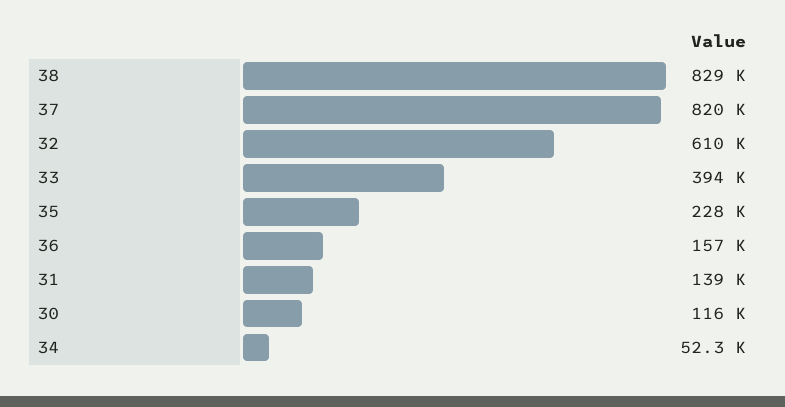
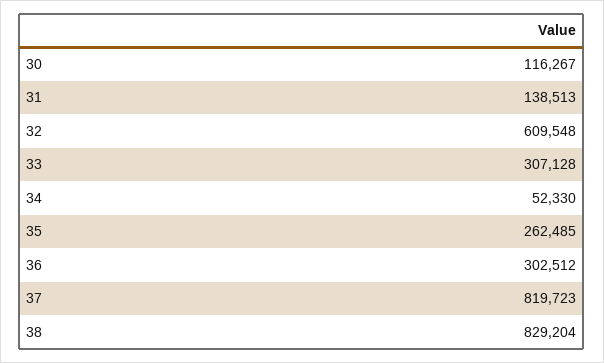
33: 394000 -> 307128
35: 228000 -> 262485
36: 157000 -> 302512

